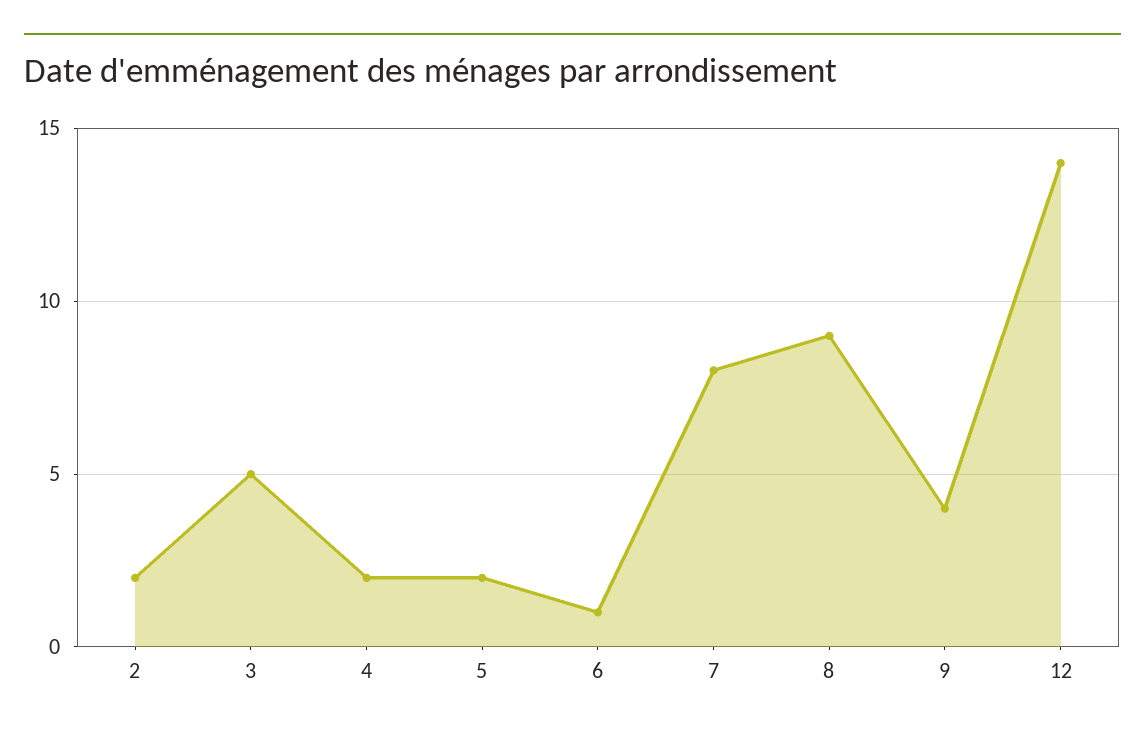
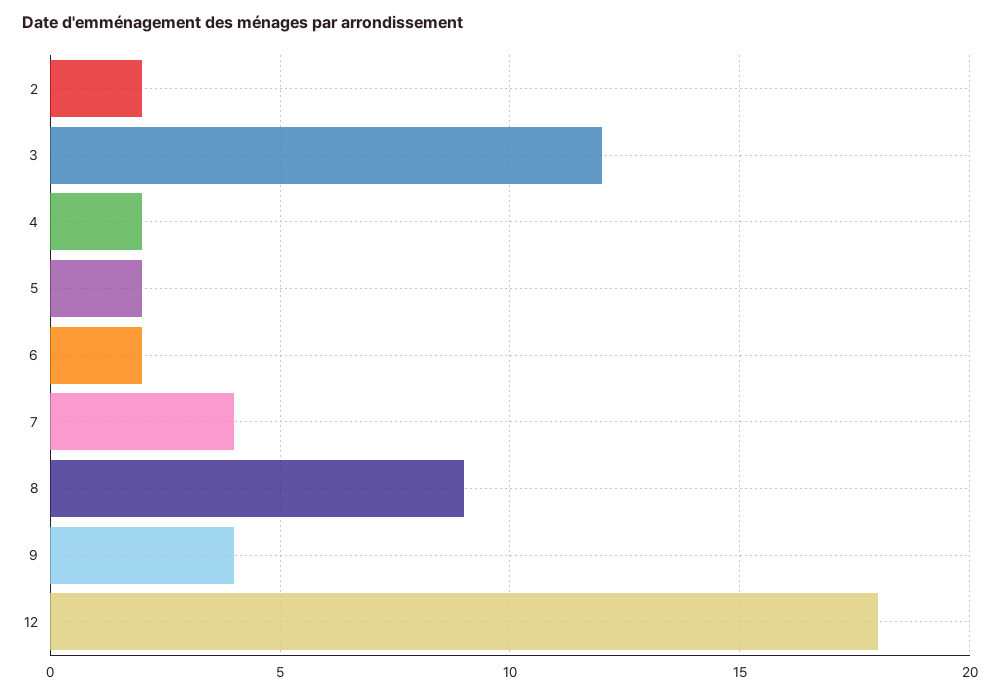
3: 5 -> 12
6: 1 -> 2
7: 8 -> 4
12: 14 -> 18

